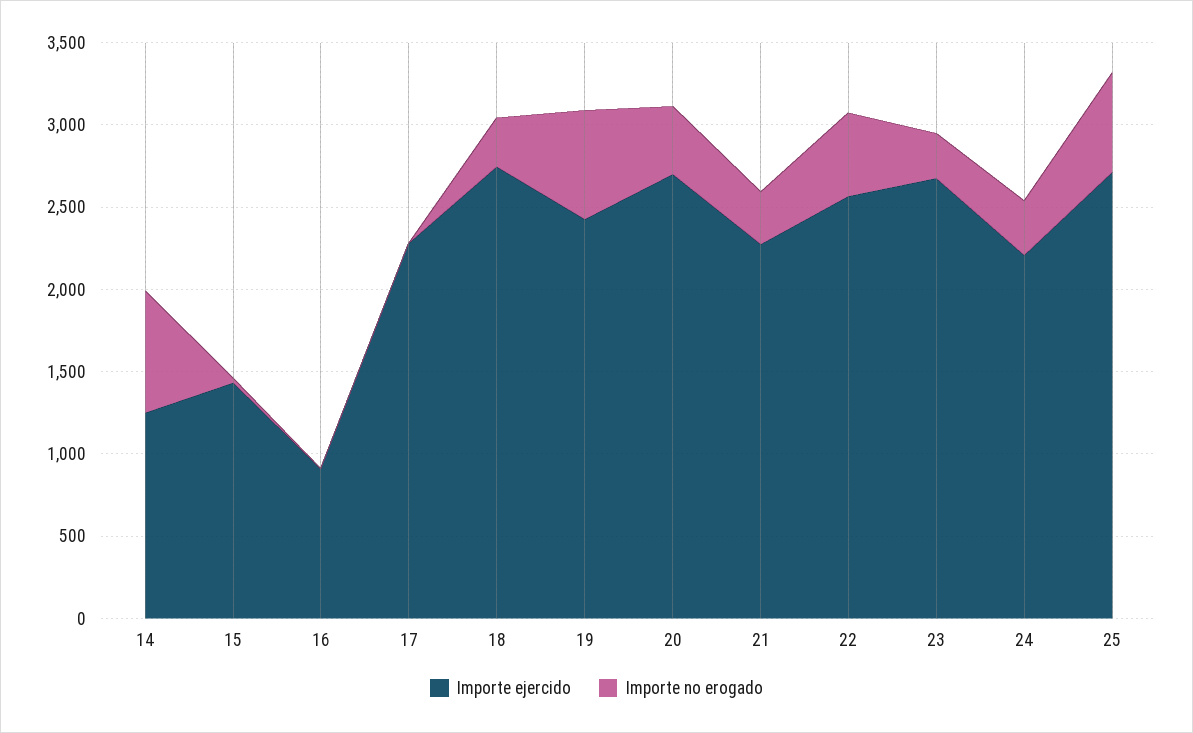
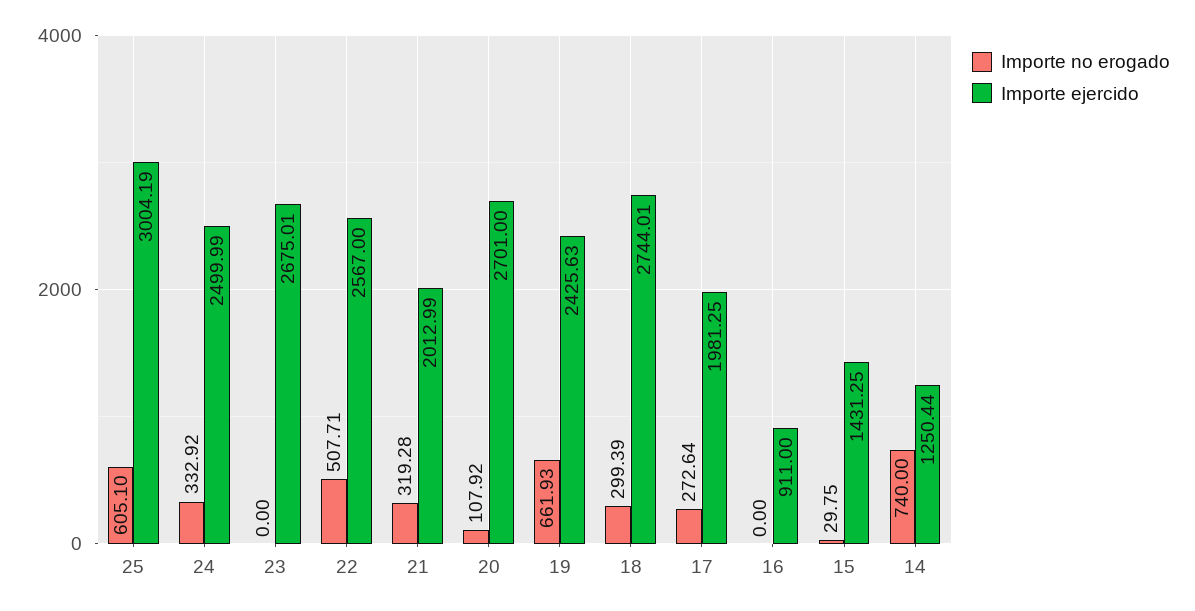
Importe ejercido, 17: 2300 -> 1981.25
Importe no erogado, 17: 0 -> 272.64
Importe no erogado, 20: 400 -> 107.92
Importe ejercido, 21: 2300 -> 2012.99
Importe no erogado, 23: 300 -> 0
Importe ejercido, 24: 2200 -> 2499.99
Importe ejercido, 25: 2700 -> 3004.19

